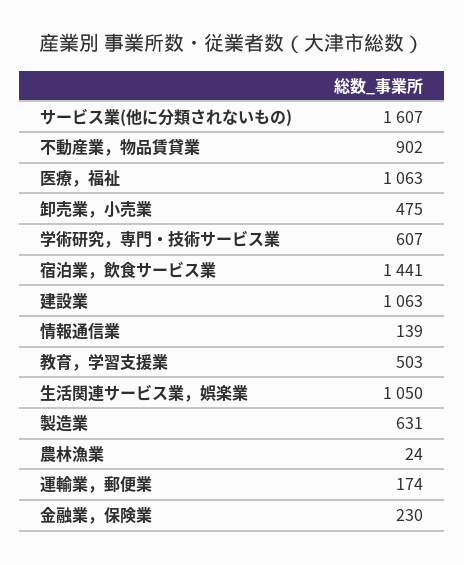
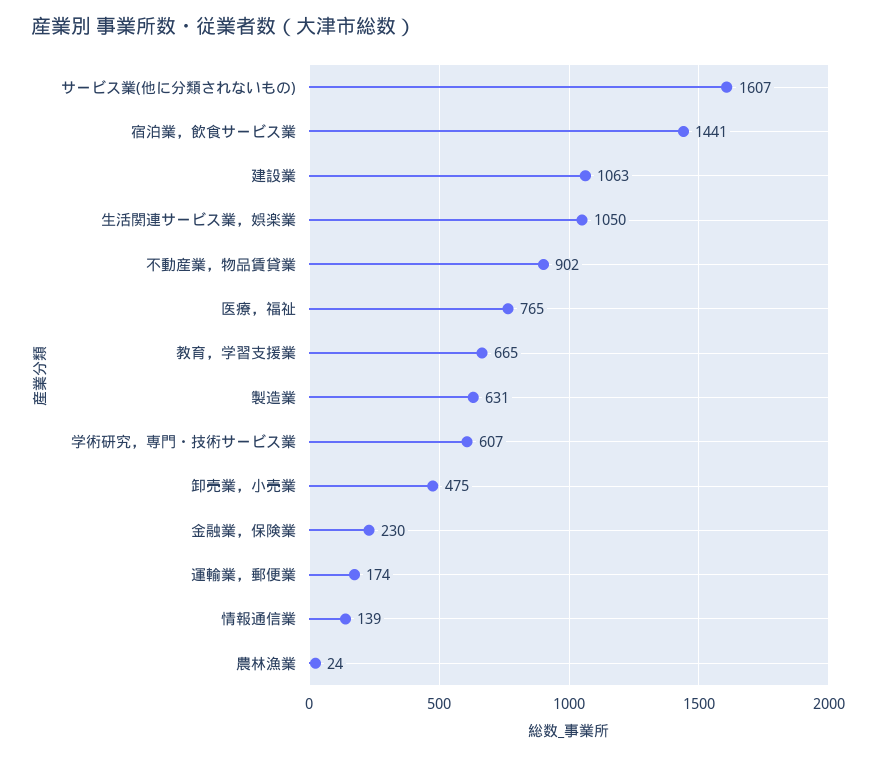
医療，福祉: 1063 -> 765
教育，学習支援業: 503 -> 665

